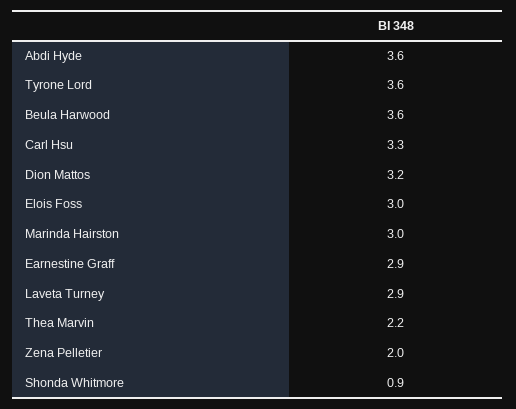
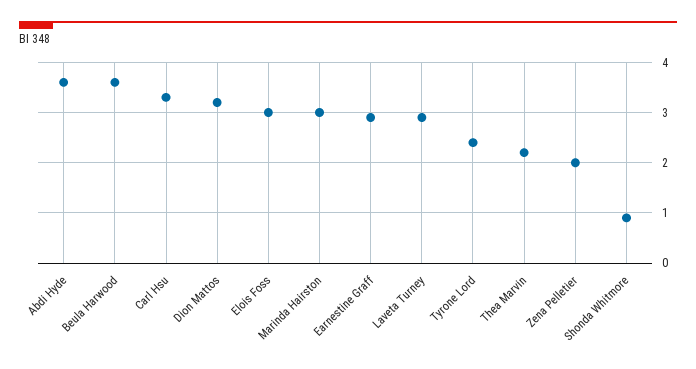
Tyrone Lord: 3.6 -> 2.5

